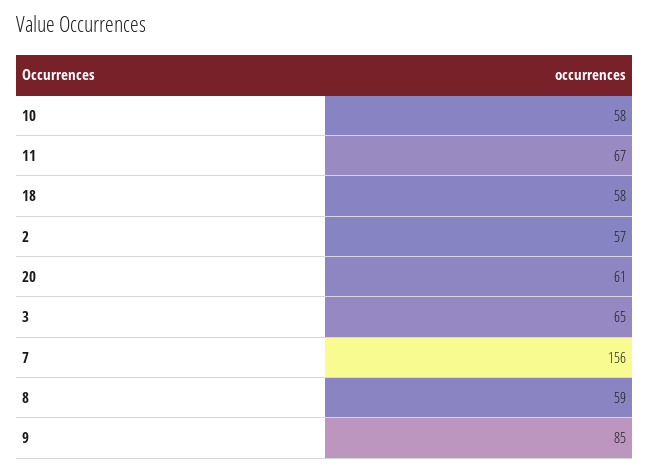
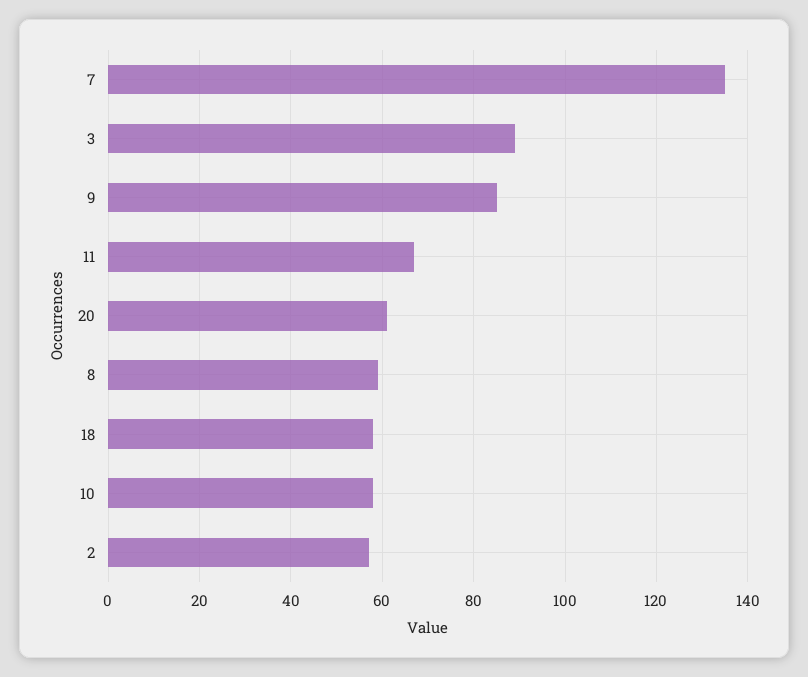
3: 65 -> 90
7: 156 -> 135

